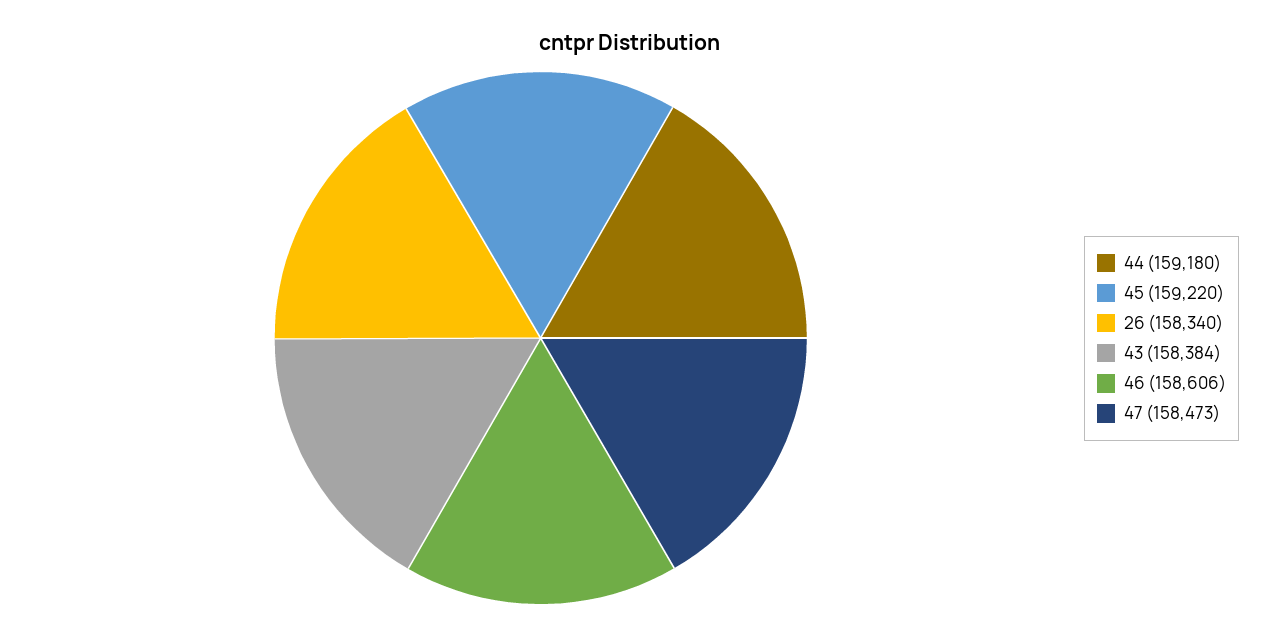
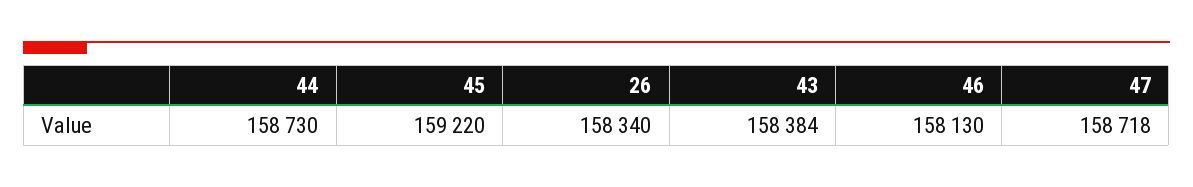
44: 159180 -> 158730
46: 158606 -> 158130
47: 158473 -> 158718

